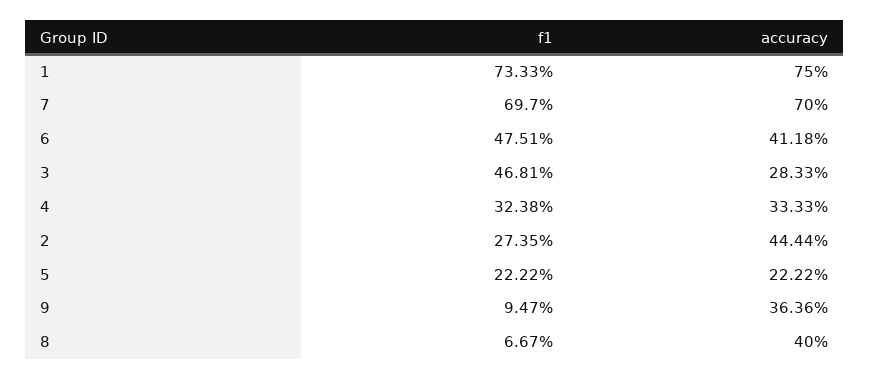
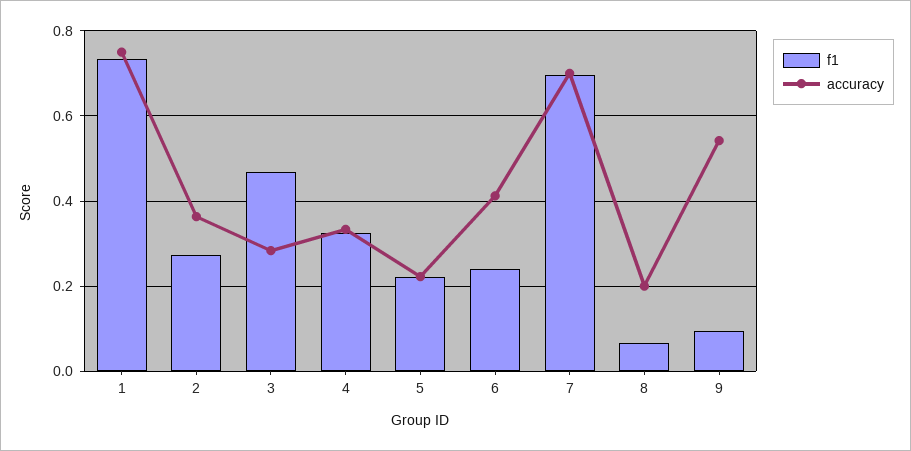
f1, 6: 0.4751 -> 0.24
accuracy, 2: 0.4444 -> 0.36
accuracy, 9: 0.3636 -> 0.54
accuracy, 8: 0.4 -> 0.2

